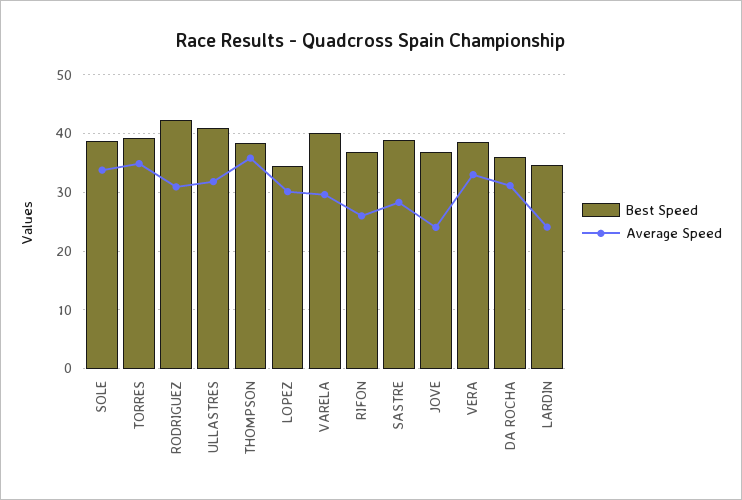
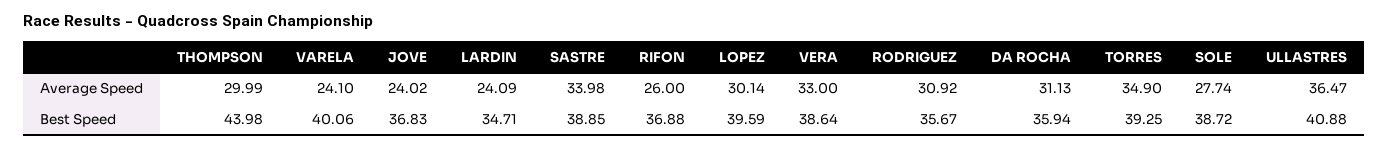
Average Speed, SOLE: 34 -> 27.74
Best Speed, RODRIGUEZ: 42 -> 35.67
Average Speed, ULLASTRES: 32 -> 36.47
Best Speed, THOMPSON: 38 -> 43.98
Average Speed, THOMPSON: 36 -> 29.99
Best Speed, LOPEZ: 34 -> 39.59
Average Speed, VARELA: 30 -> 24.1
Average Speed, SASTRE: 28 -> 33.98

